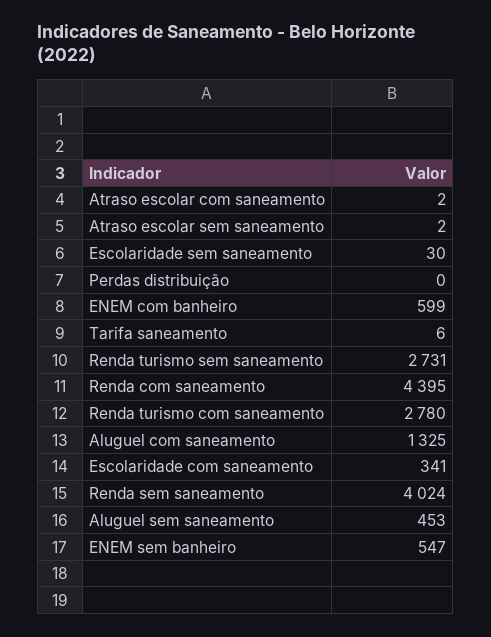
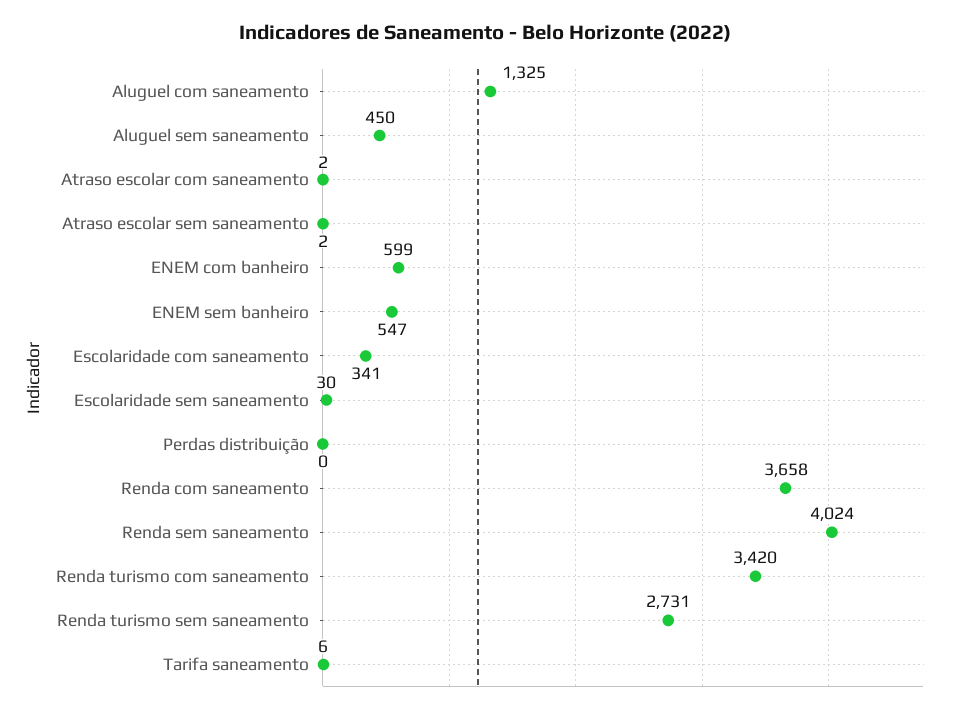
Renda com saneamento: 4395 -> 3658
Renda turismo com saneamento: 2780 -> 3420
Aluguel sem saneamento: 453 -> 450

